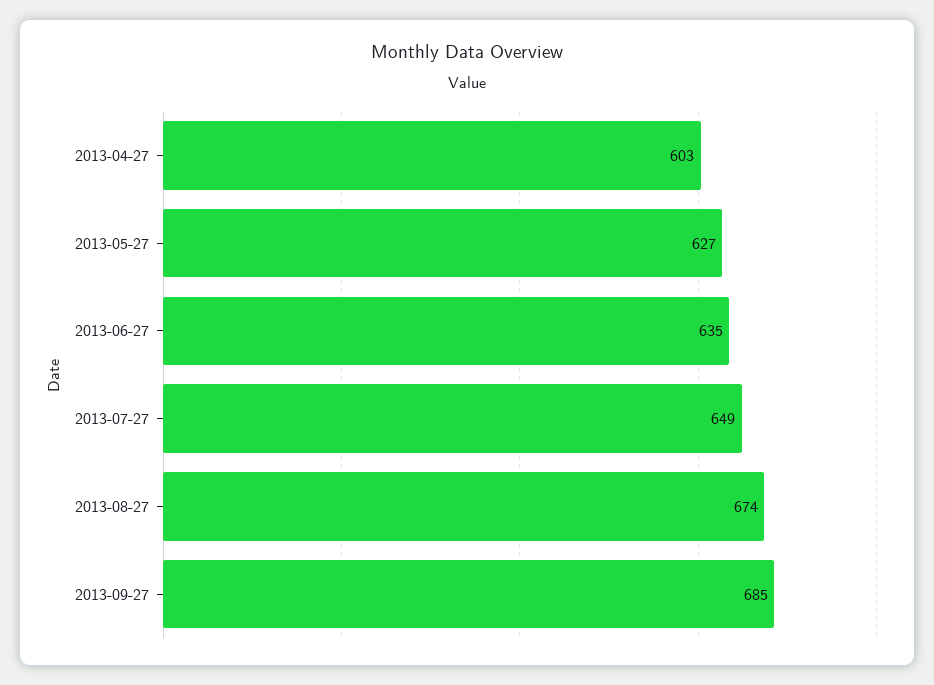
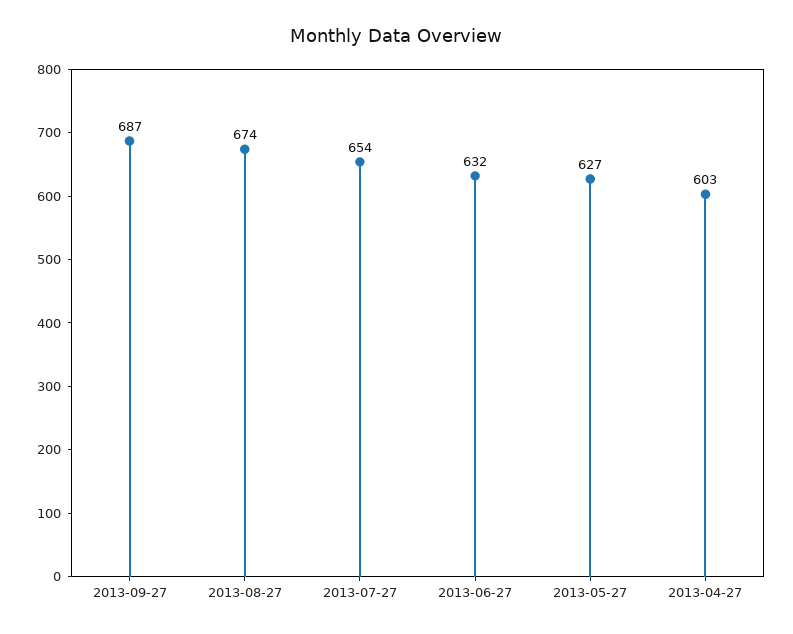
2013-06-27: 635 -> 632
2013-07-27: 649 -> 654
2013-09-27: 685 -> 687

